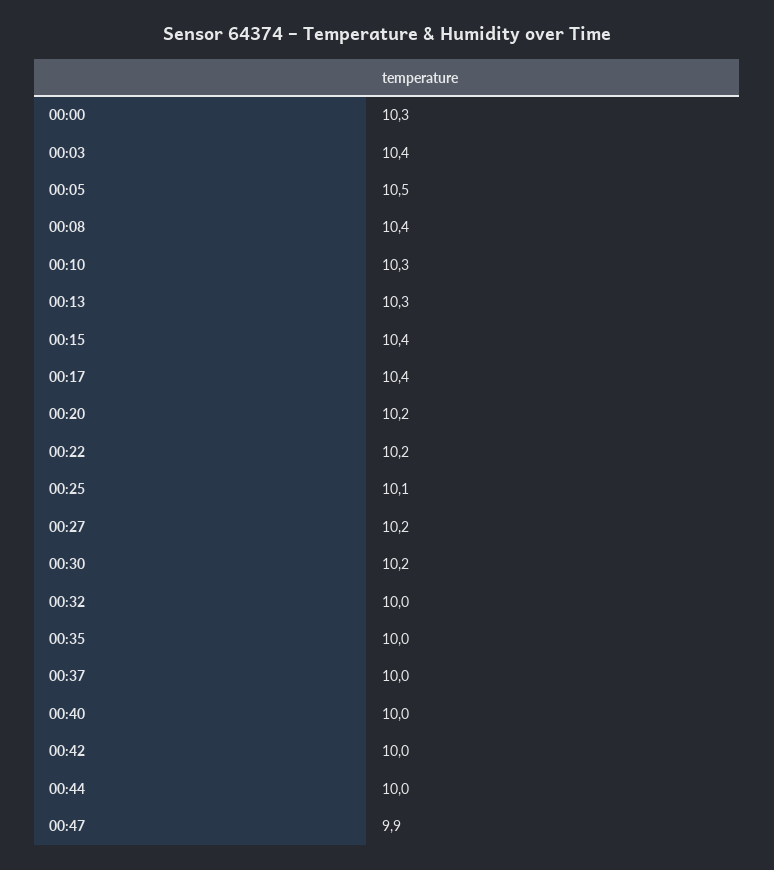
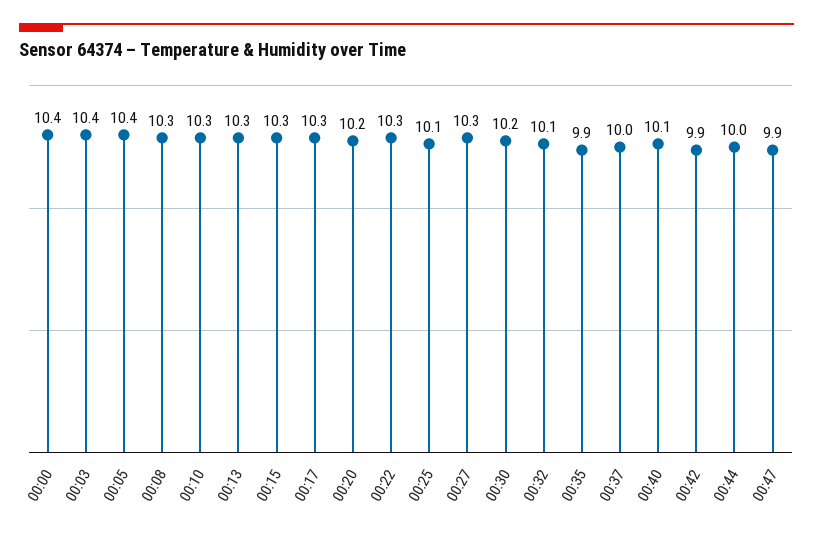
00:00: 10.3 -> 10.4
00:05: 10.5 -> 10.4
00:08: 10.4 -> 10.3
00:15: 10.4 -> 10.3
00:17: 10.4 -> 10.3
00:22: 10.2 -> 10.3
00:27: 10.2 -> 10.3
00:32: 10 -> 10.1
00:35: 10 -> 9.9
00:40: 10 -> 10.1
00:42: 10 -> 9.9

